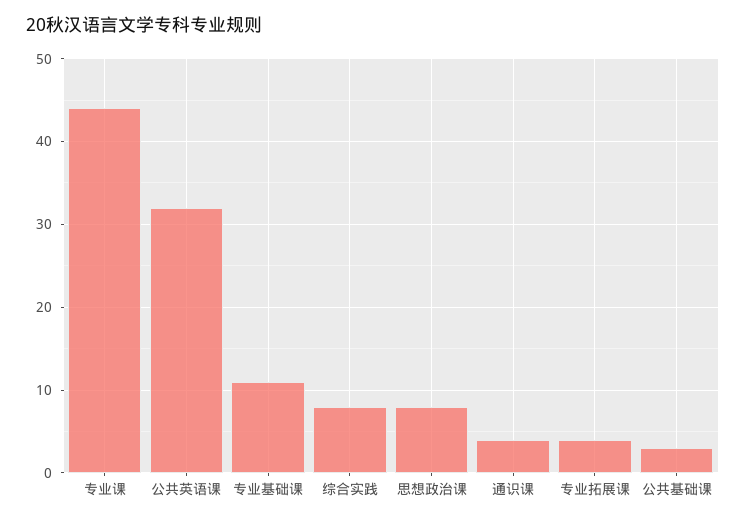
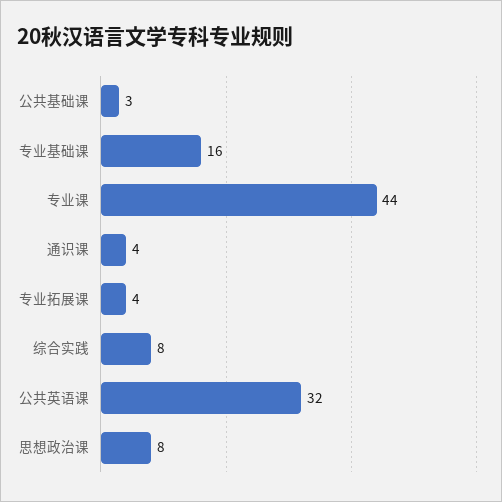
专业基础课: 11 -> 16

